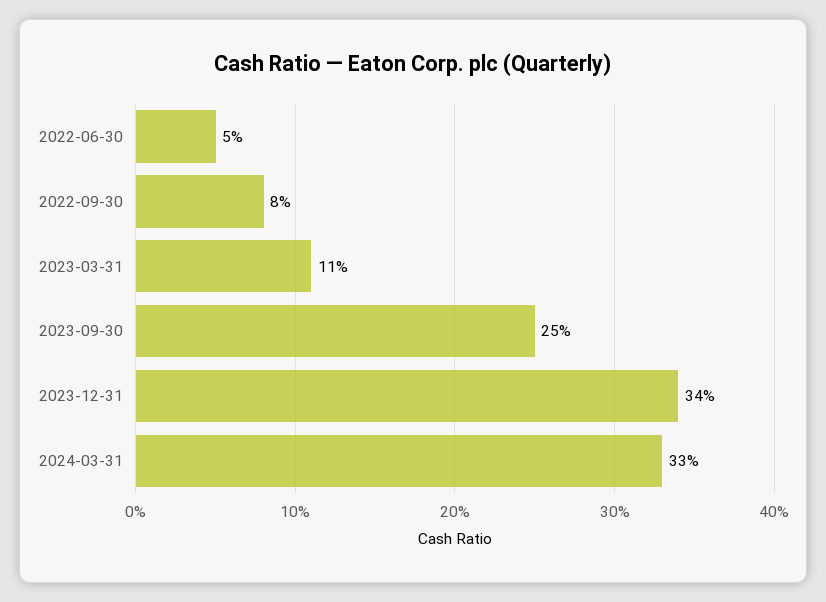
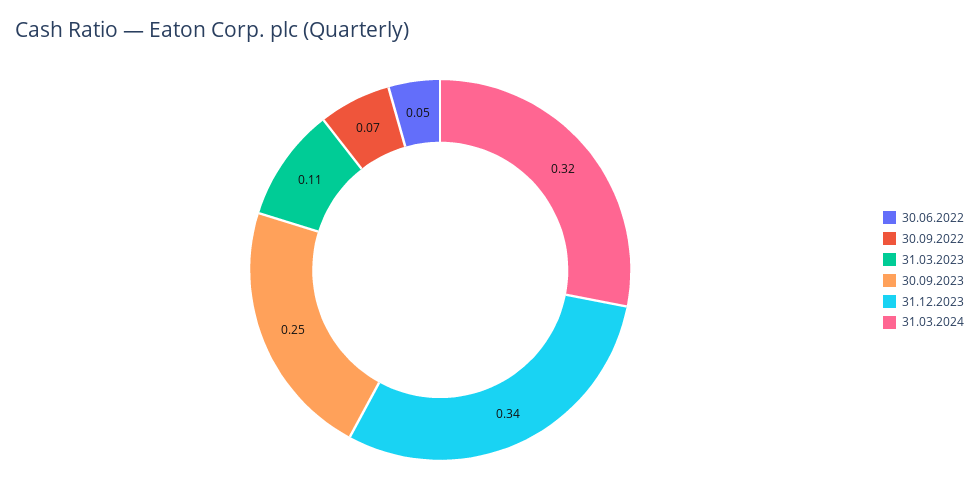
2022-09-30: 0.08 -> 0.07
2024-03-31: 0.33 -> 0.32

